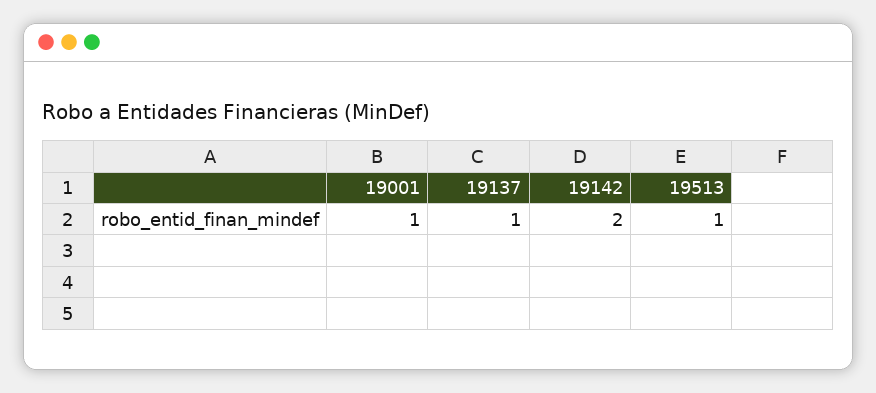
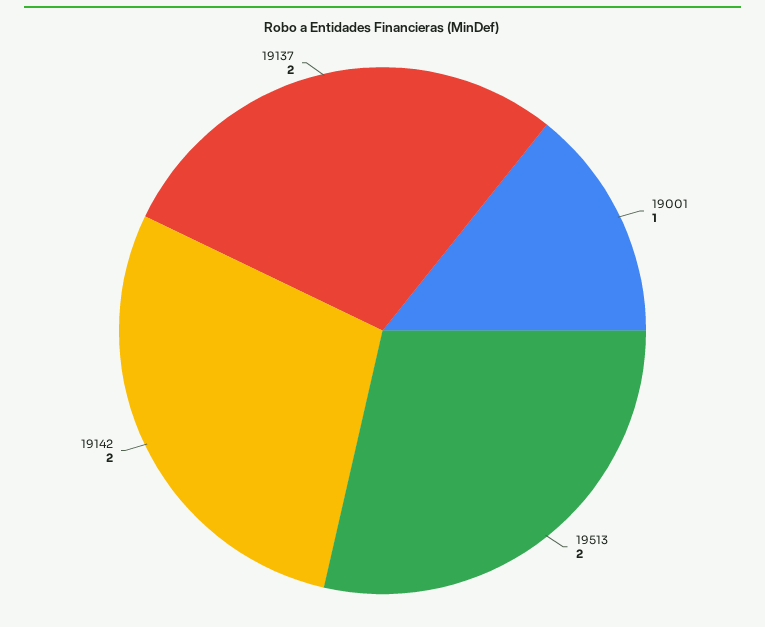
19137: 1 -> 2
19513: 1 -> 2

